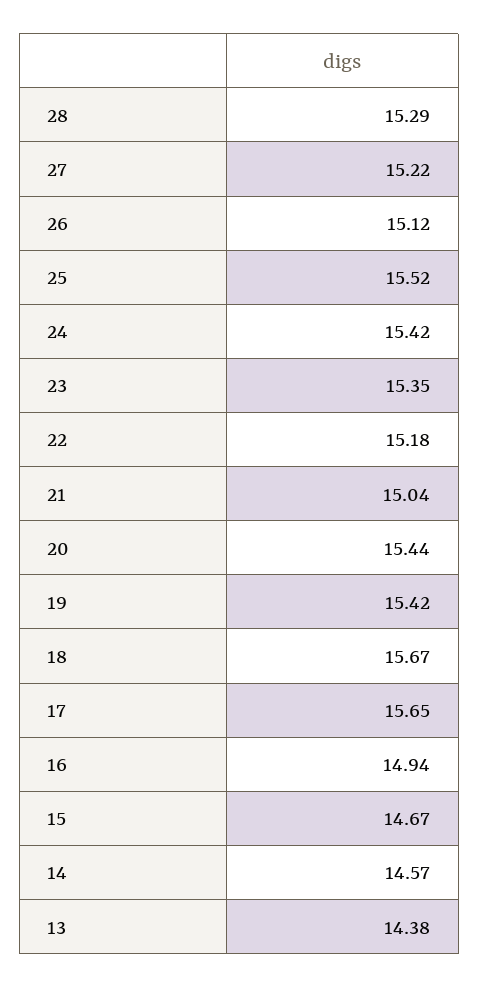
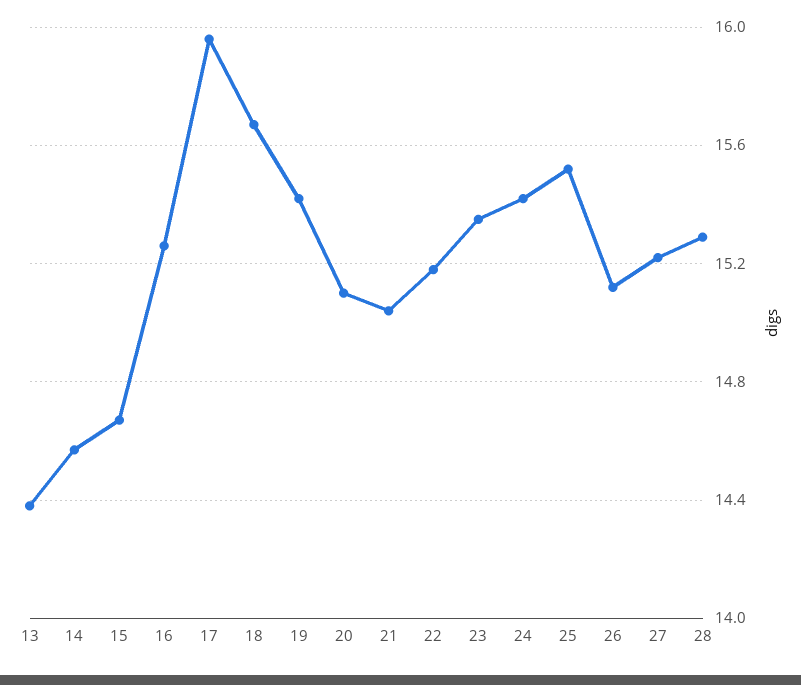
20: 15.44 -> 15.1
17: 15.65 -> 15.95
16: 14.94 -> 15.25

